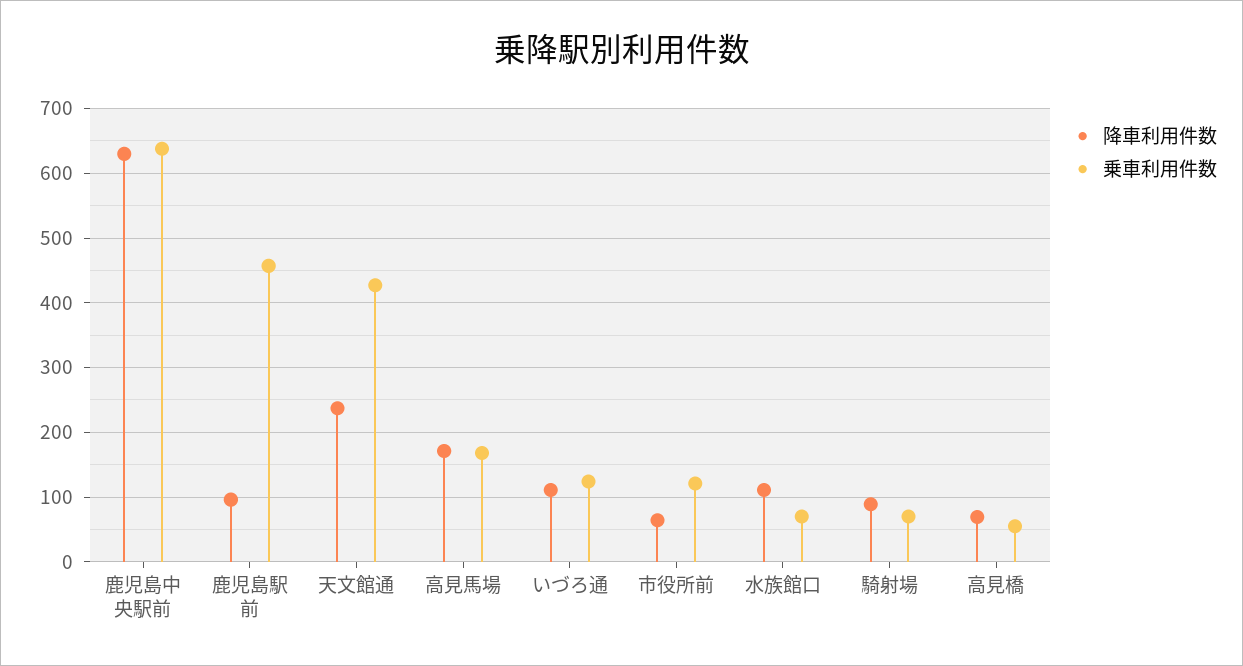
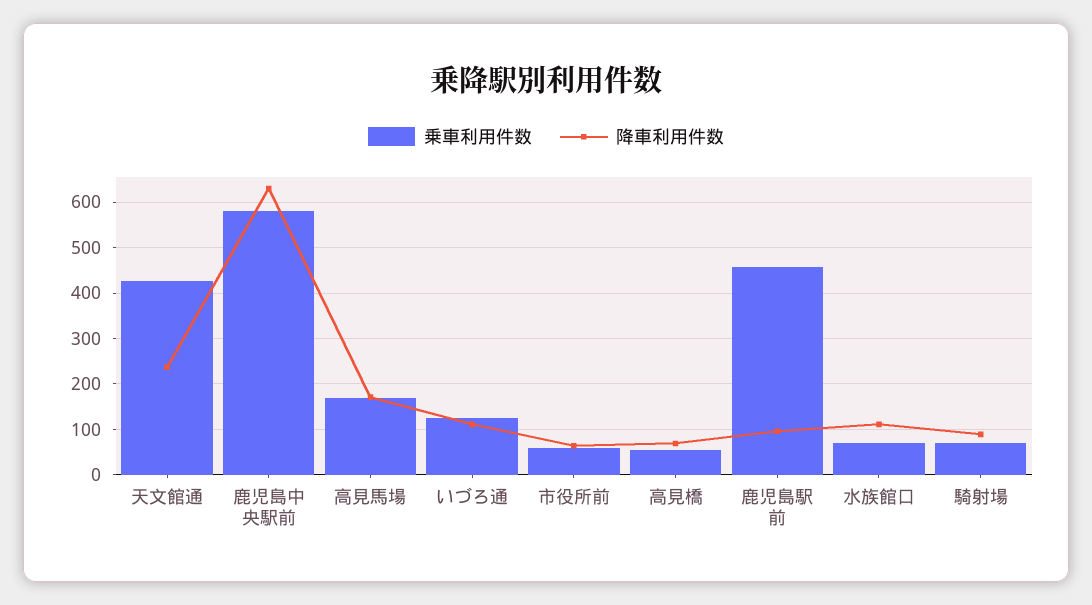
乗車利用件数, 鹿児島中央駅前: 640 -> 580
乗車利用件数, 市役所前: 120 -> 60

